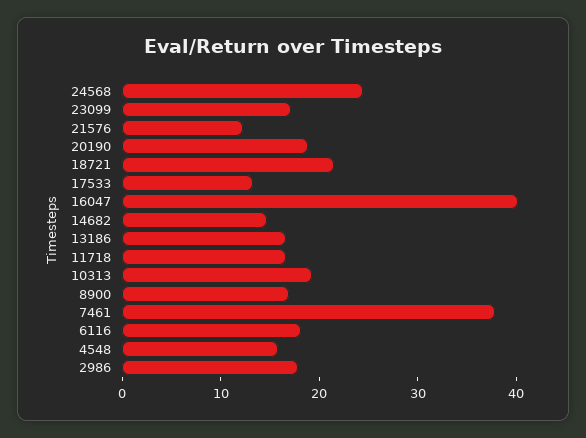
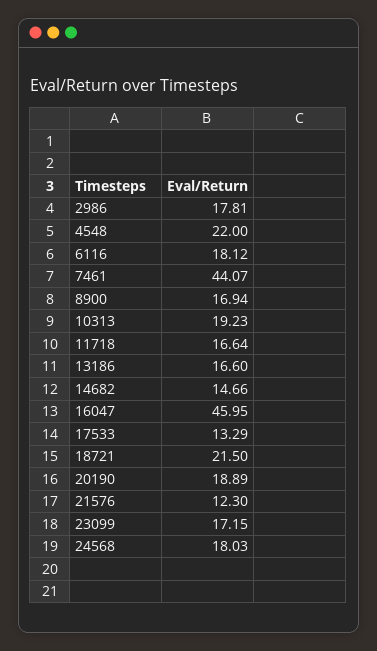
24568: 24 -> 18.03
16047: 40 -> 45.95
7461: 38 -> 44.07
4548: 16 -> 22

